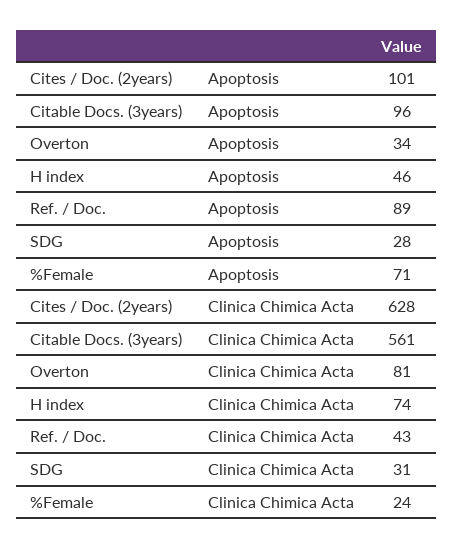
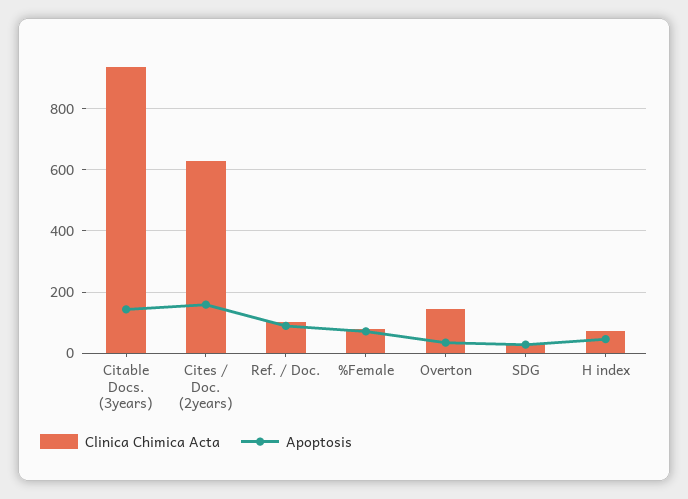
Apoptosis, Cites / Doc. (2years): 101 -> 160
Apoptosis, Citable Docs. (3years): 96 -> 140
Clinica Chimica Acta, Citable Docs. (3years): 561 -> 940
Clinica Chimica Acta, Overton: 81 -> 140
Clinica Chimica Acta, Ref. / Doc.: 43 -> 100
Clinica Chimica Acta, %Female: 24 -> 80

